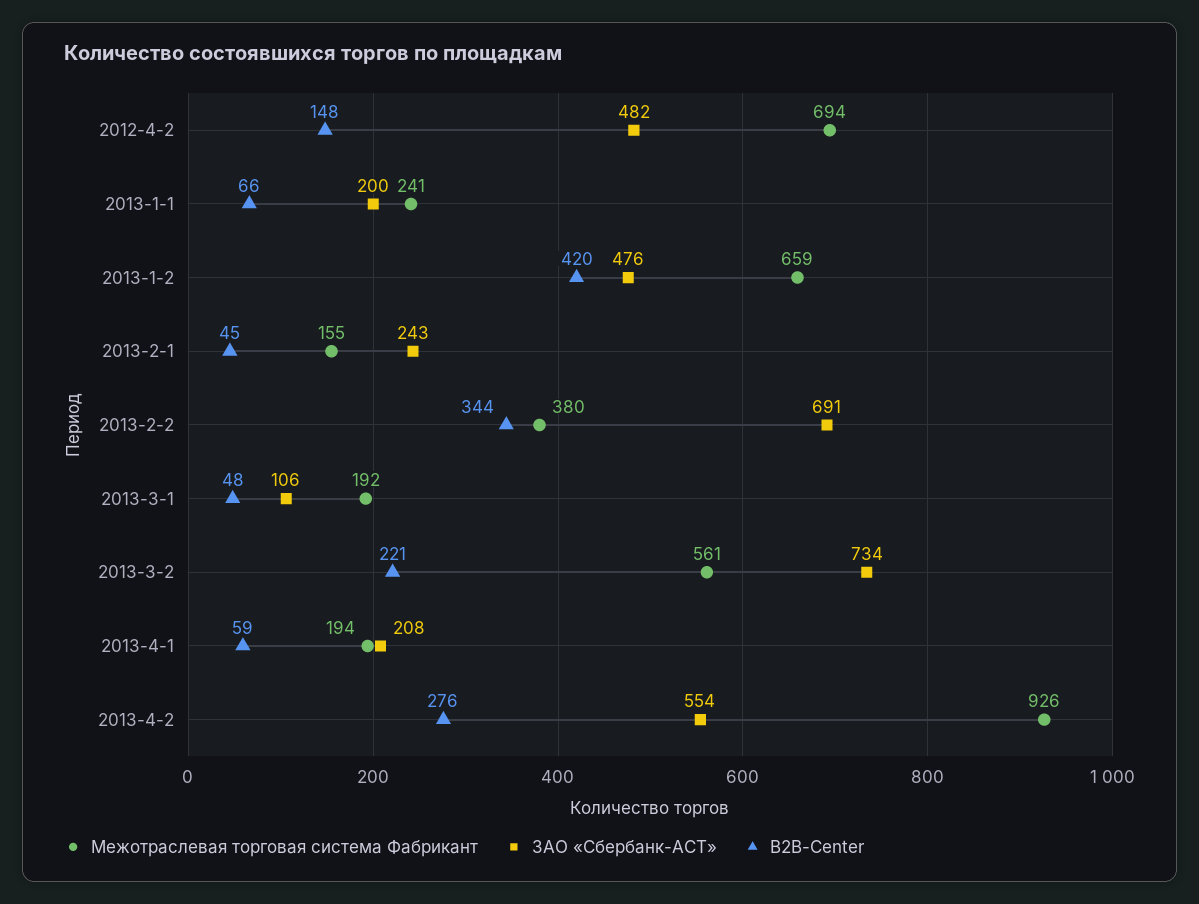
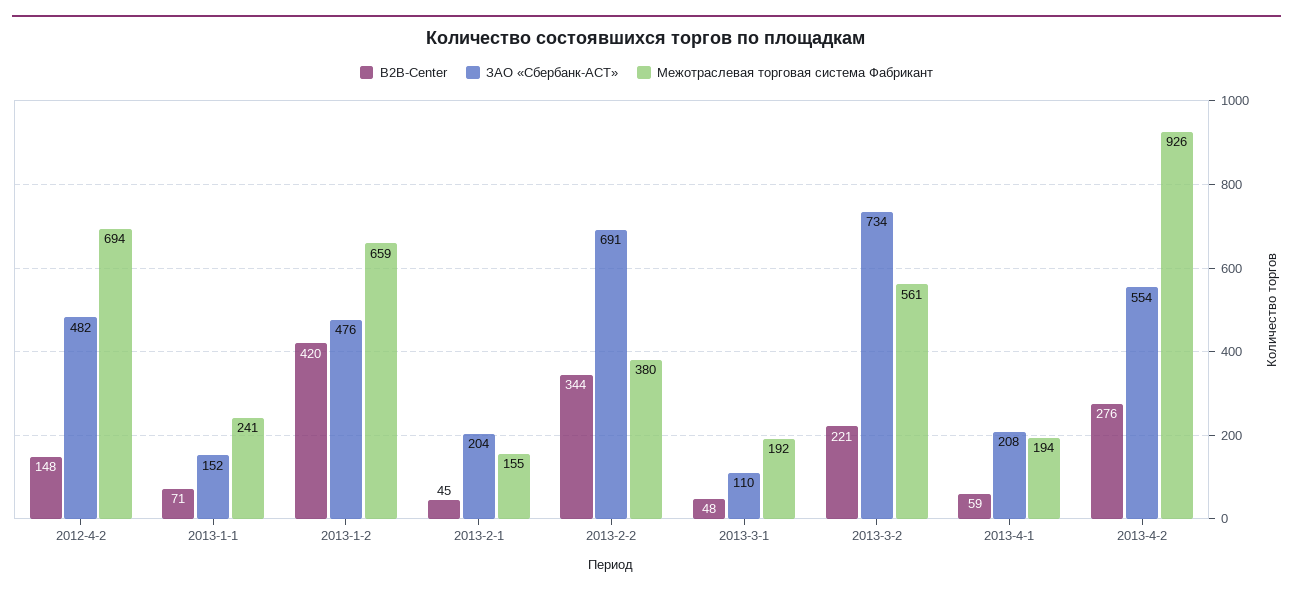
ЗАО «Сбербанк-АСТ», 2013-1-1: 200 -> 152
B2B-Center, 2013-1-1: 66 -> 71
ЗАО «Сбербанк-АСТ», 2013-2-1: 243 -> 204
ЗАО «Сбербанк-АСТ», 2013-3-1: 106 -> 110

